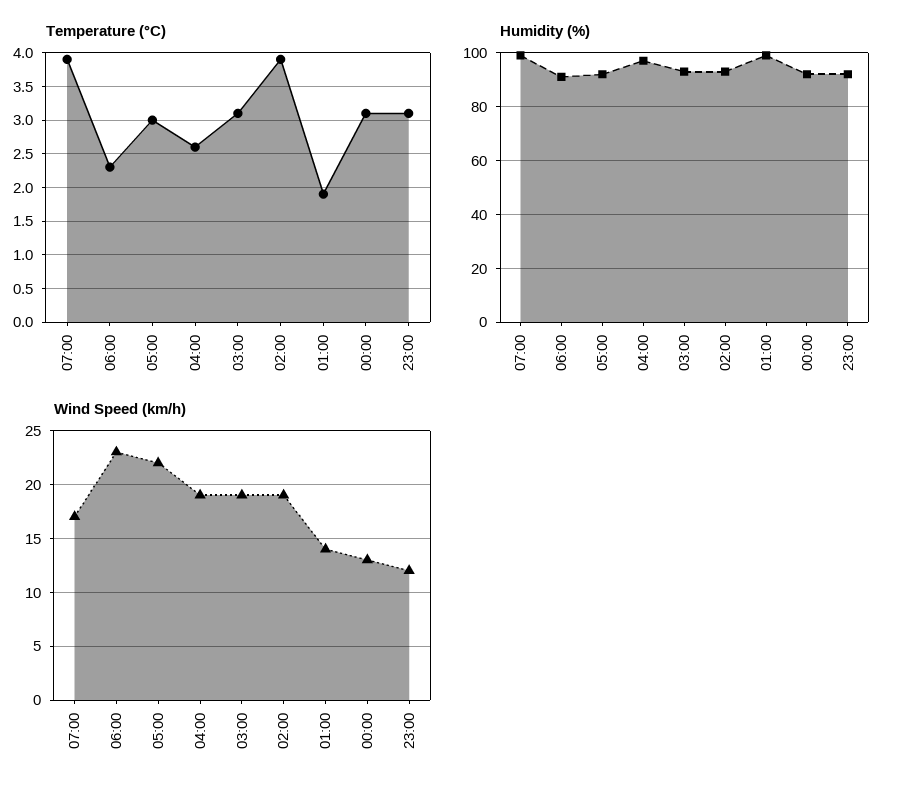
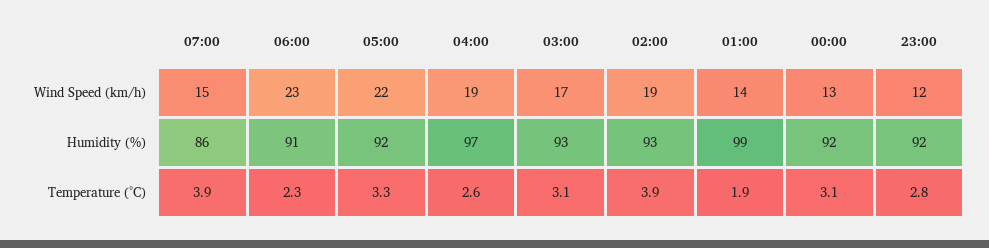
Temperature (°C), 05:00: 3 -> 3.3
Temperature (°C), 23:00: 3.1 -> 2.8
Humidity (%), 07:00: 100 -> 86
Wind Speed (km/h), 07:00: 17 -> 15
Wind Speed (km/h), 03:00: 19 -> 17

